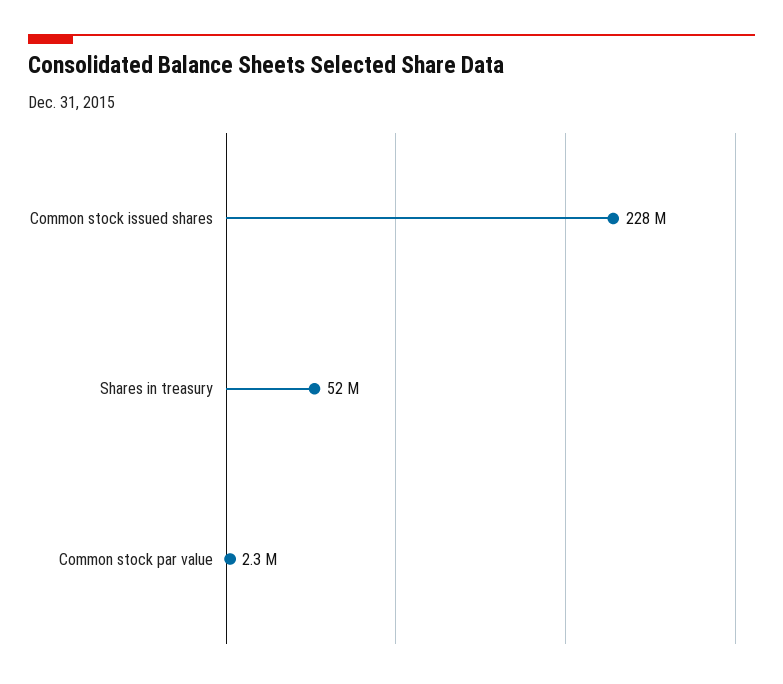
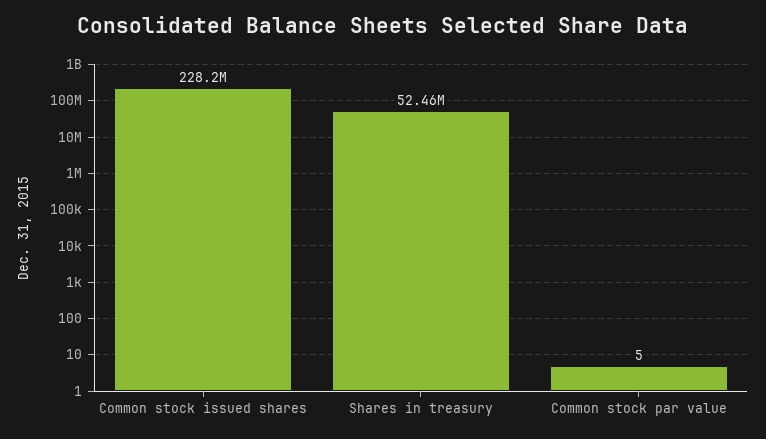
Common stock par value: 2300000 -> 5

